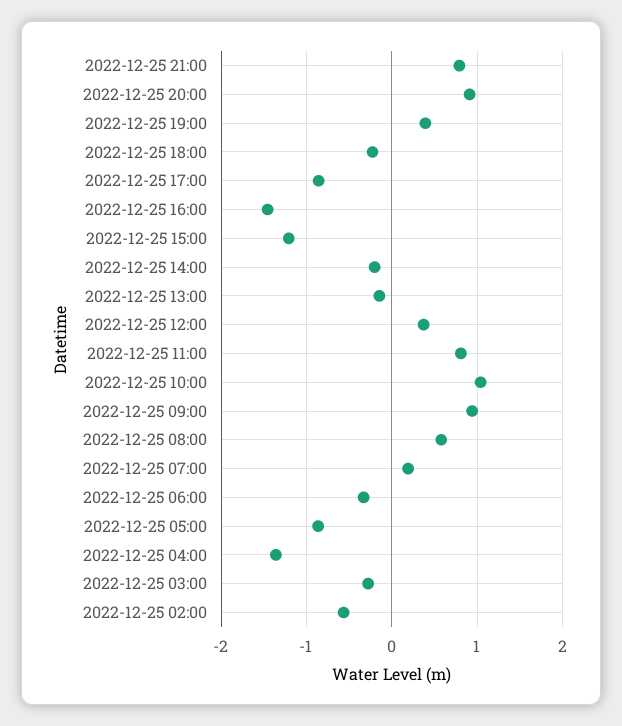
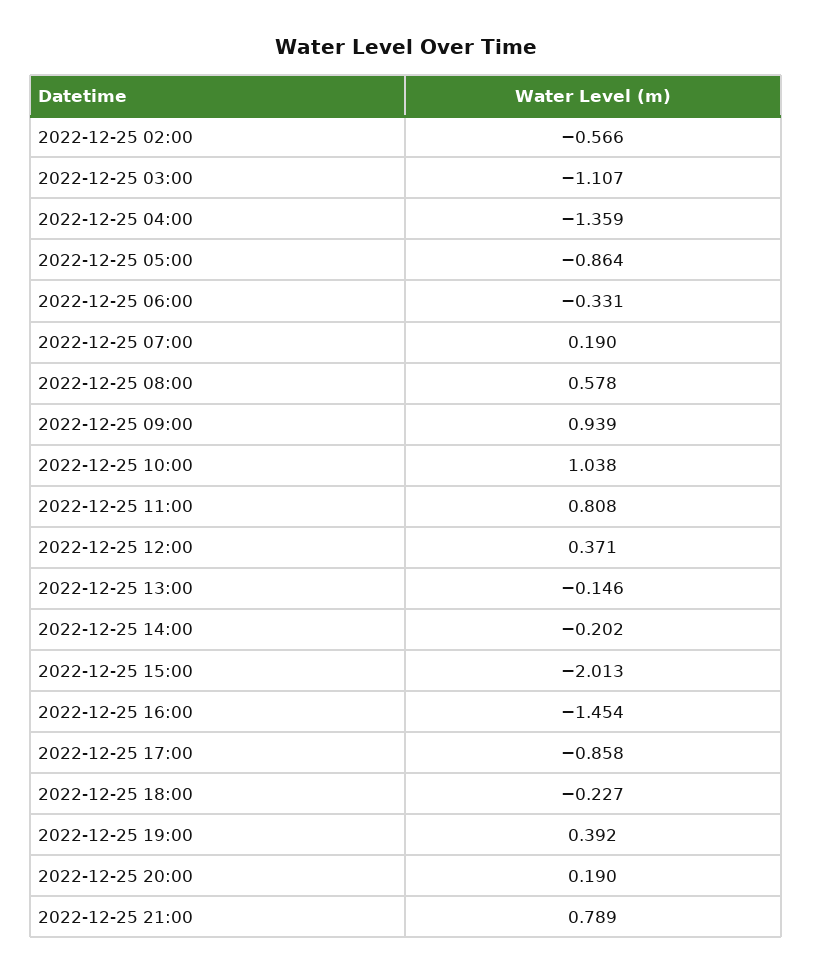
2022-12-25 20:00: 0.9 -> 0.19
2022-12-25 15:00: -1.2 -> -2.013
2022-12-25 03:00: -0.3 -> -1.107

